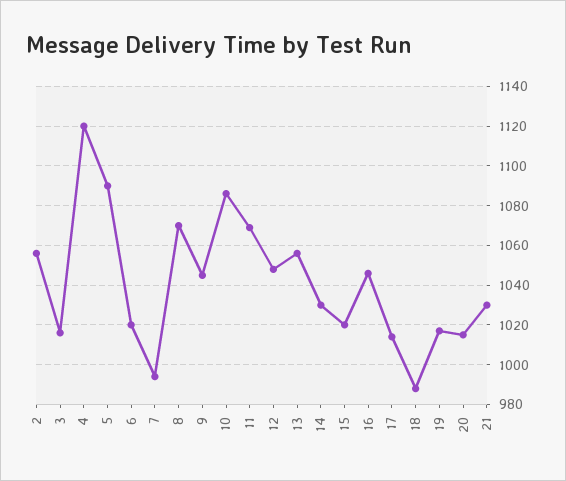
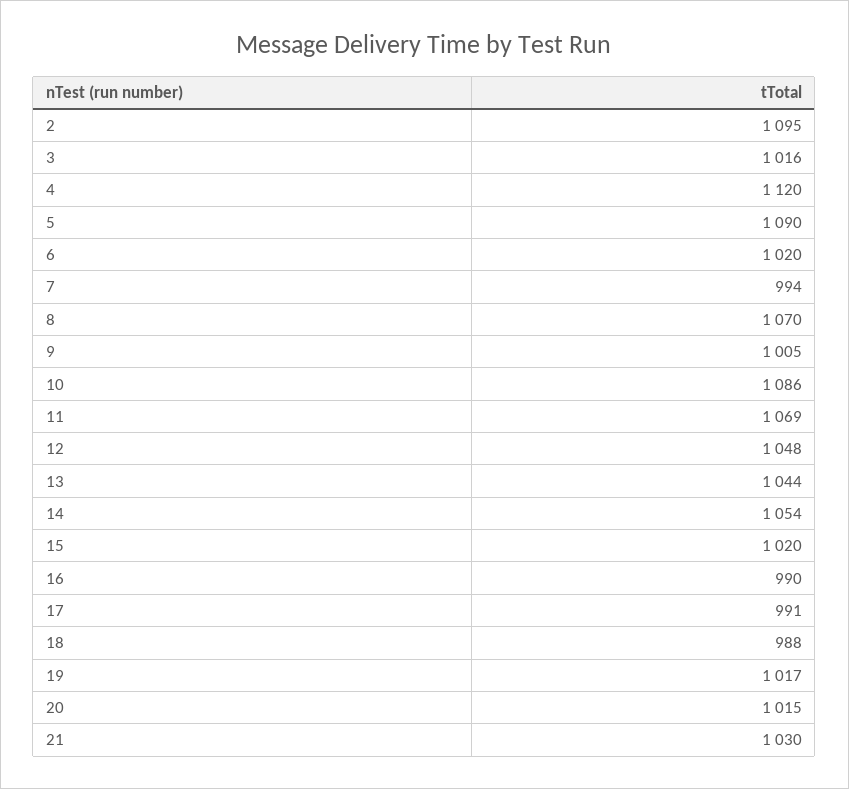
2: 1055 -> 1095
9: 1045 -> 1005
13: 1055 -> 1044
14: 1030 -> 1054
16: 1045 -> 990
17: 1015 -> 991

